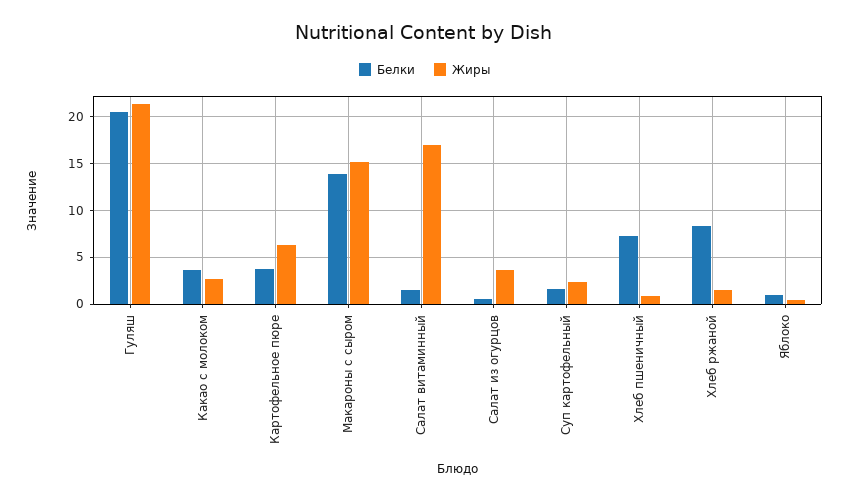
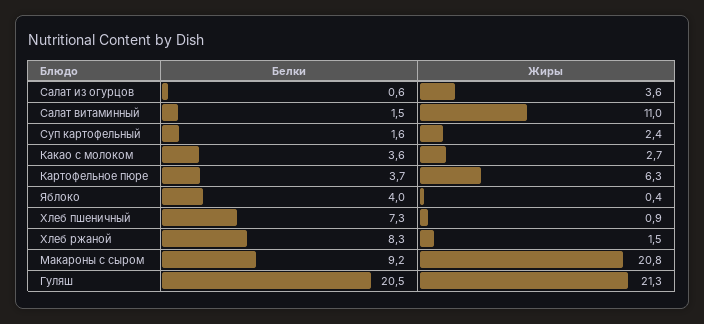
Белки, Макароны с сыром: 14 -> 9.2
Жиры, Макароны с сыром: 15 -> 20.8
Жиры, Салат витаминный: 17 -> 11
Белки, Яблоко: 1 -> 4

